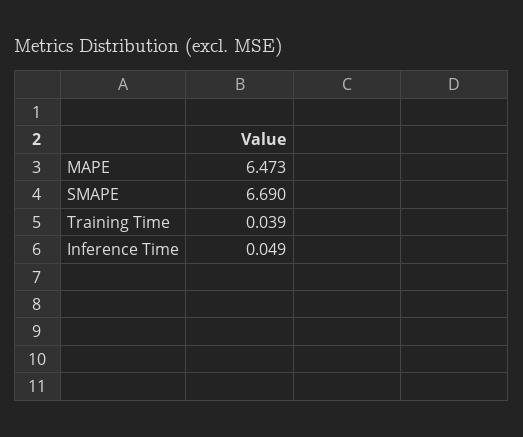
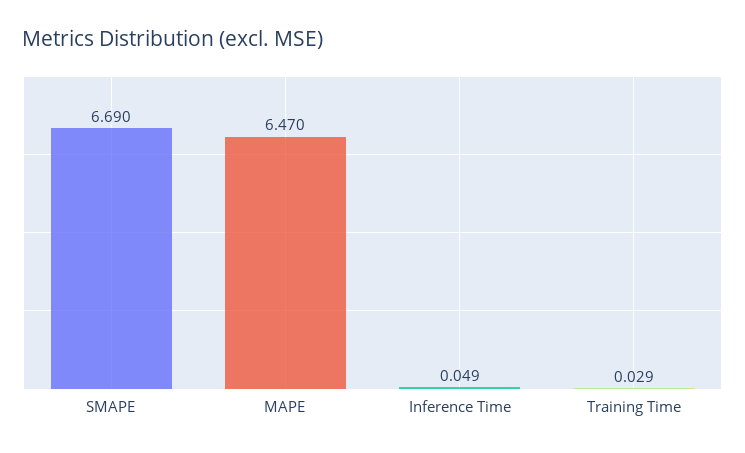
MAPE: 6.473 -> 6.47
Training Time: 0.039 -> 0.029

